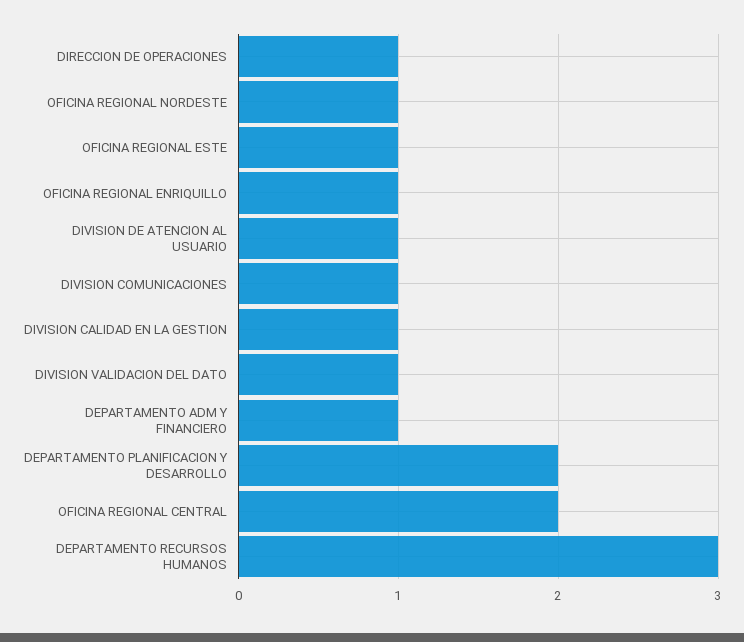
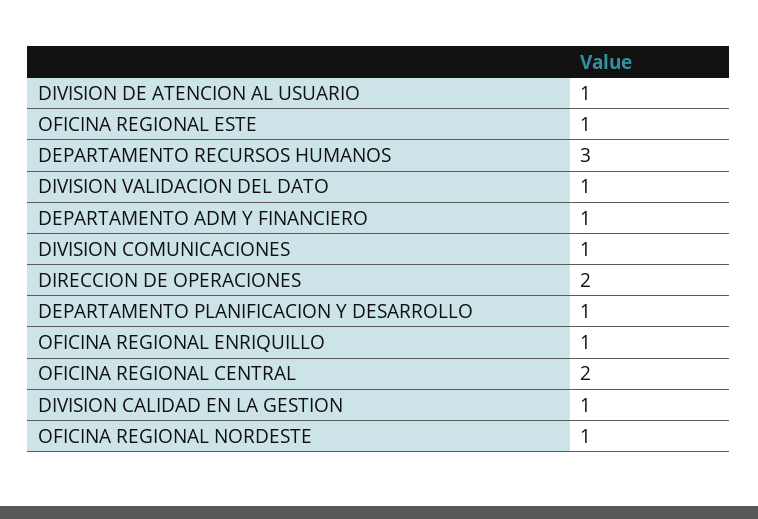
DIRECCION DE OPERACIONES: 1 -> 2
DEPARTAMENTO PLANIFICACION Y DESARROLLO: 2 -> 1

